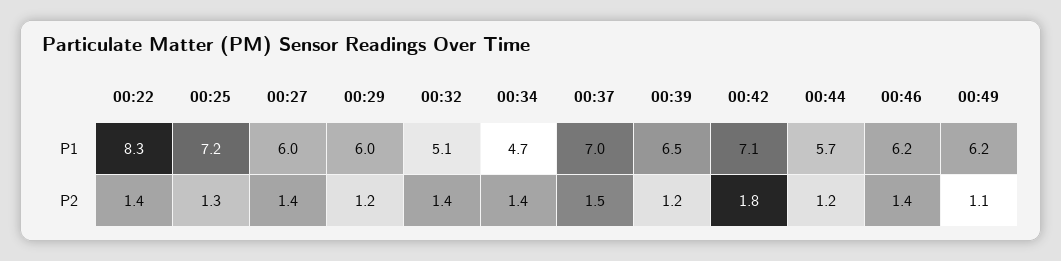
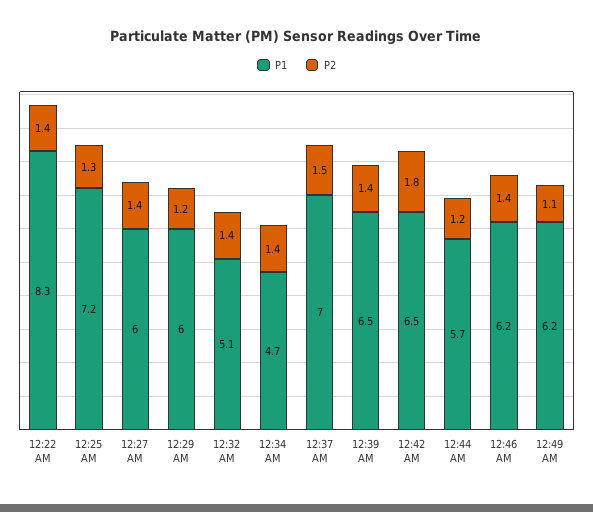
P1, 00:42: 7.1 -> 6.5
P2, 00:39: 1.2 -> 1.4

